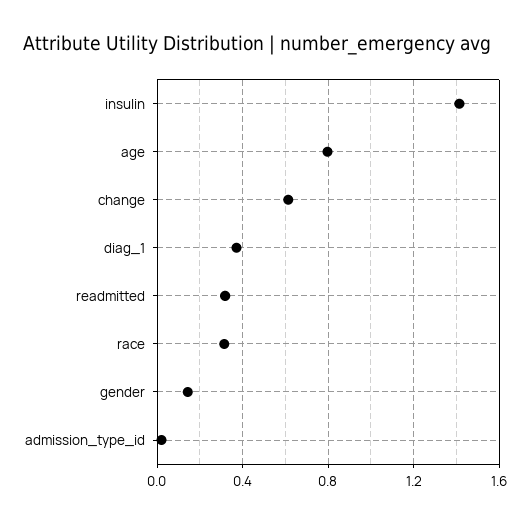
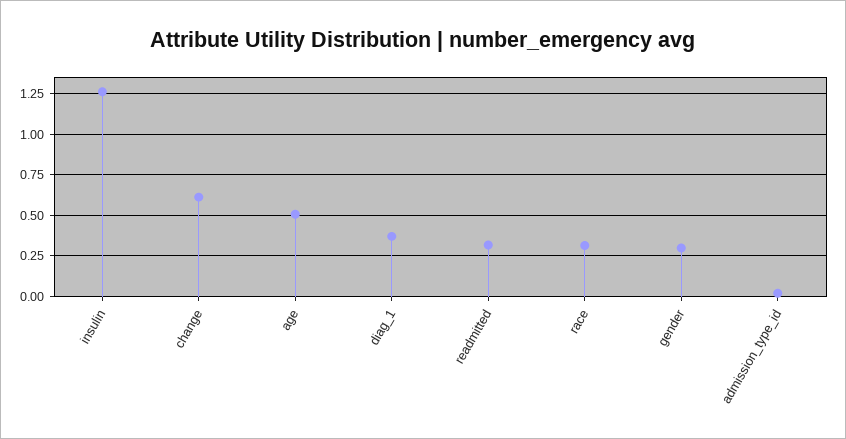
insulin: 1.4 -> 1.25
age: 0.8 -> 0.5
gender: 0.15 -> 0.3

